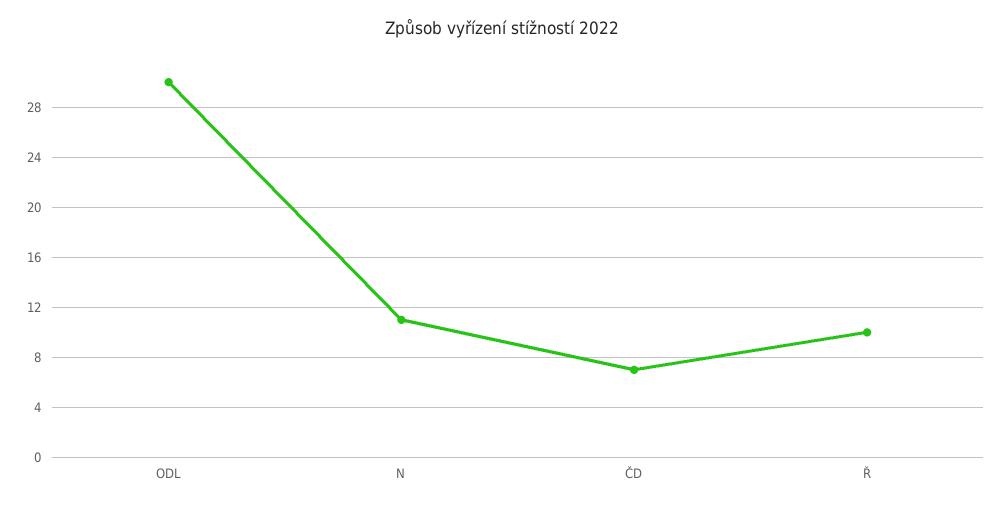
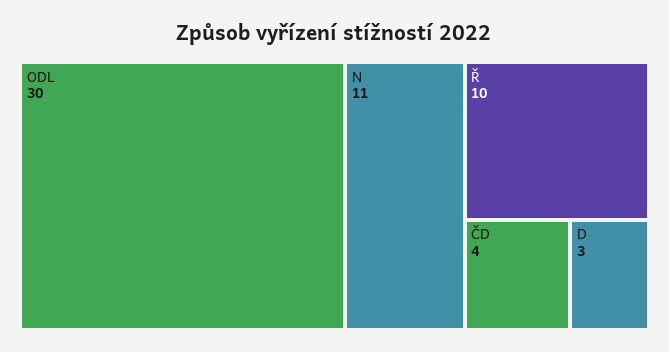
ČD: 7 -> 4
D: none -> 3

